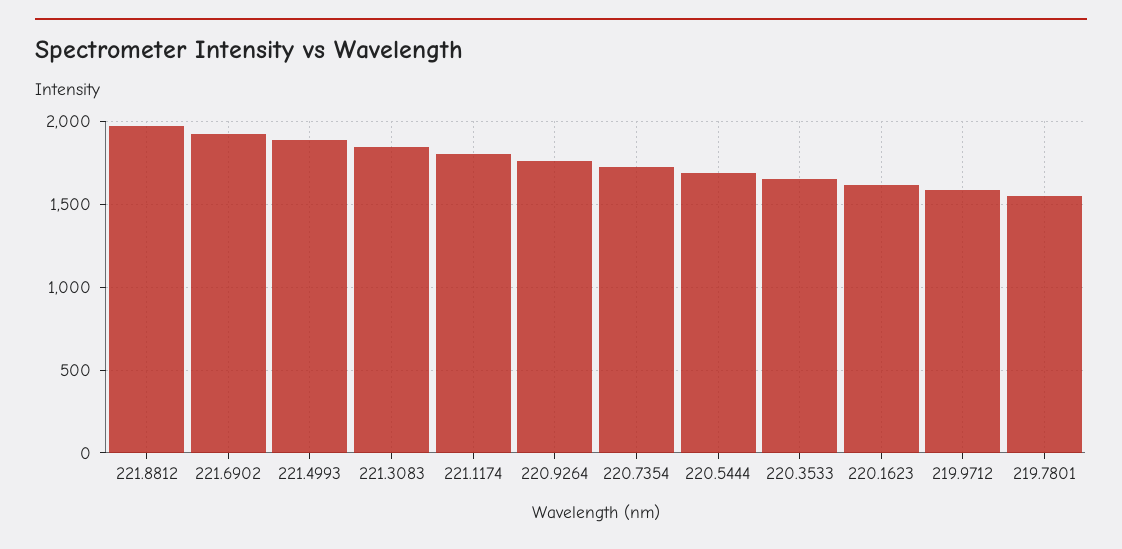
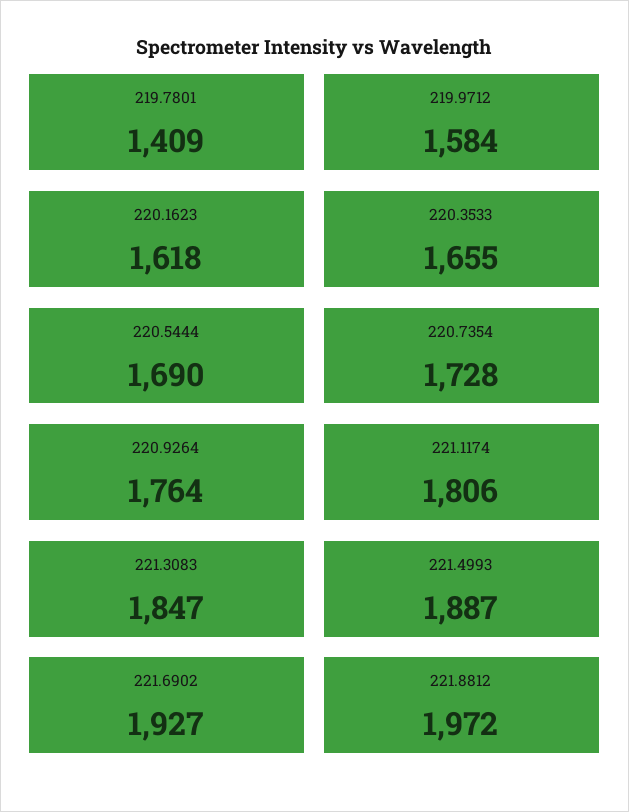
219.7801: 1550 -> 1409

